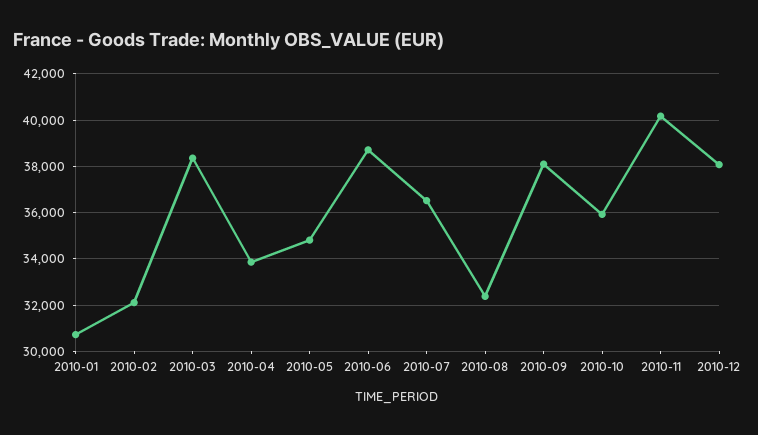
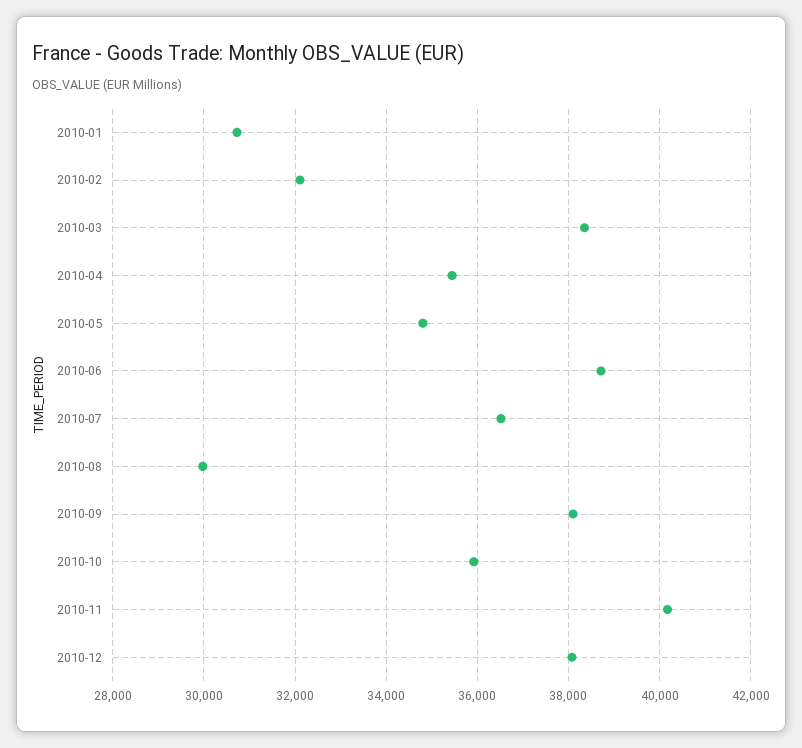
2010-04: 34000 -> 35400
2010-08: 32500 -> 30000

